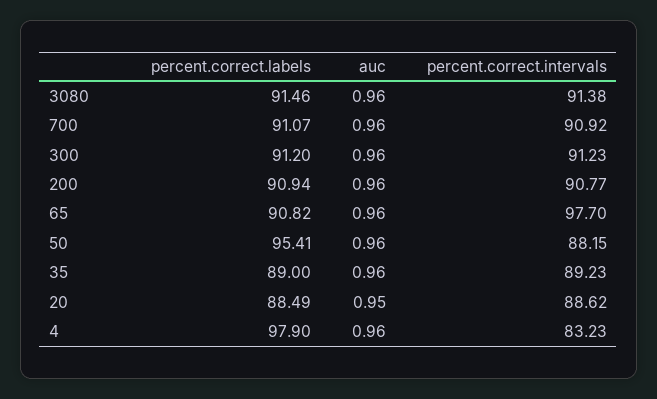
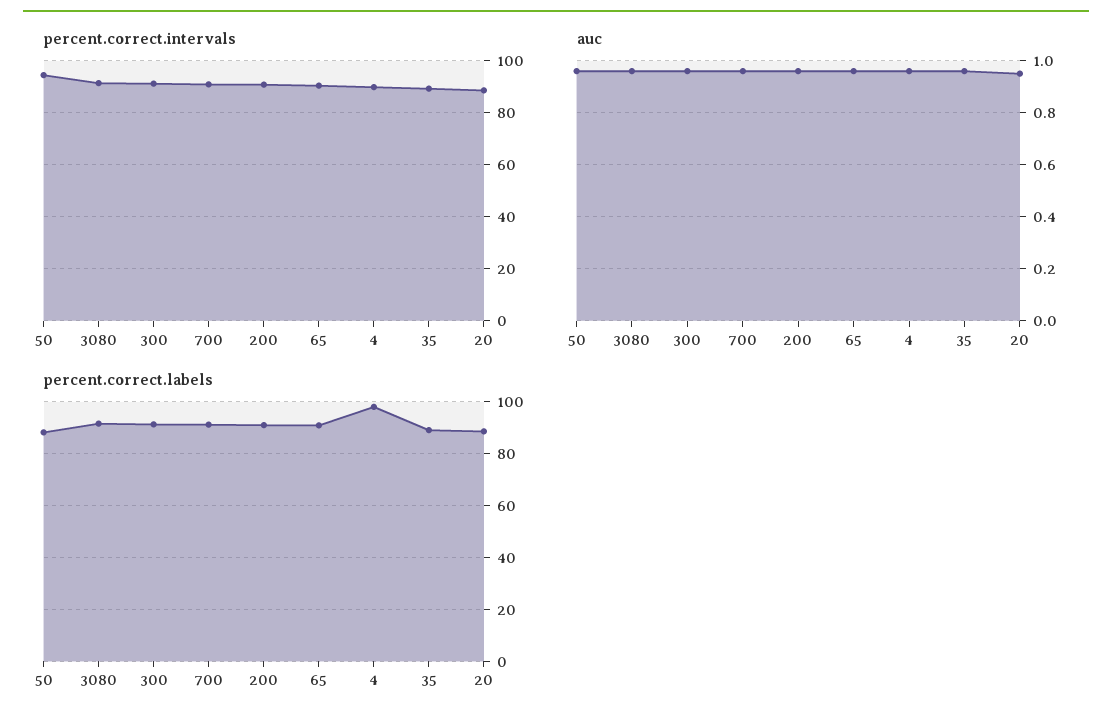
percent.correct.intervals, 65: 97.7 -> 90
percent.correct.labels, 50: 95.41 -> 87.5
percent.correct.intervals, 50: 88.15 -> 95
percent.correct.intervals, 4: 83.23 -> 90

